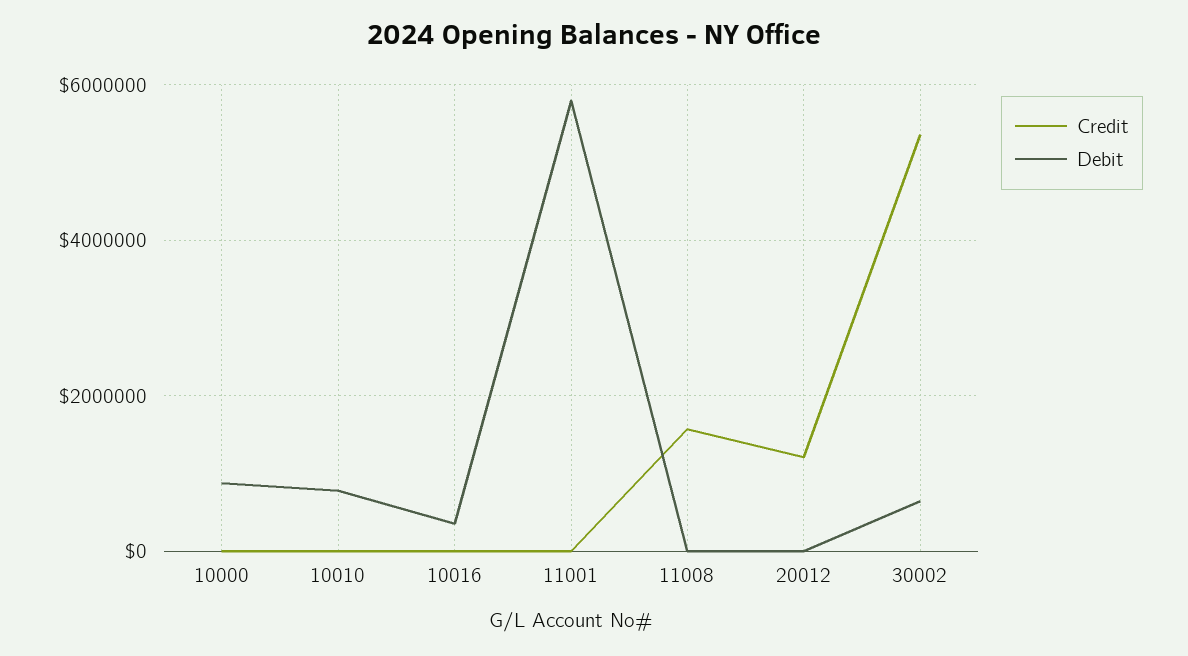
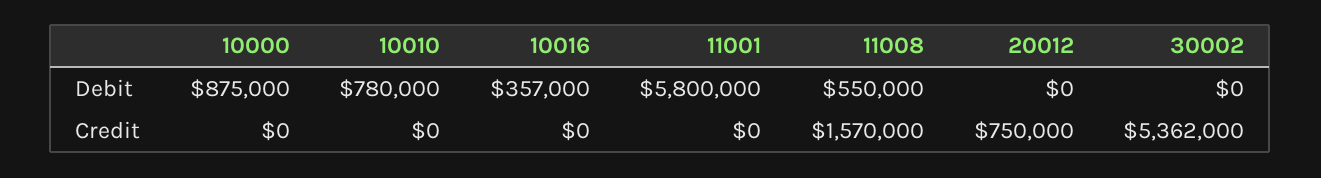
Debit, 11008: 0 -> 550000
Credit, 20012: 1200000 -> 750000
Debit, 30002: 600000 -> 0

